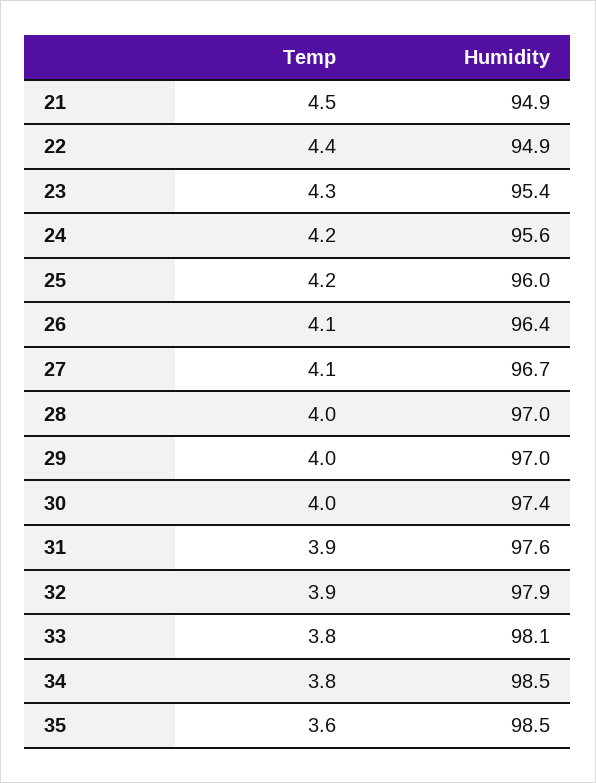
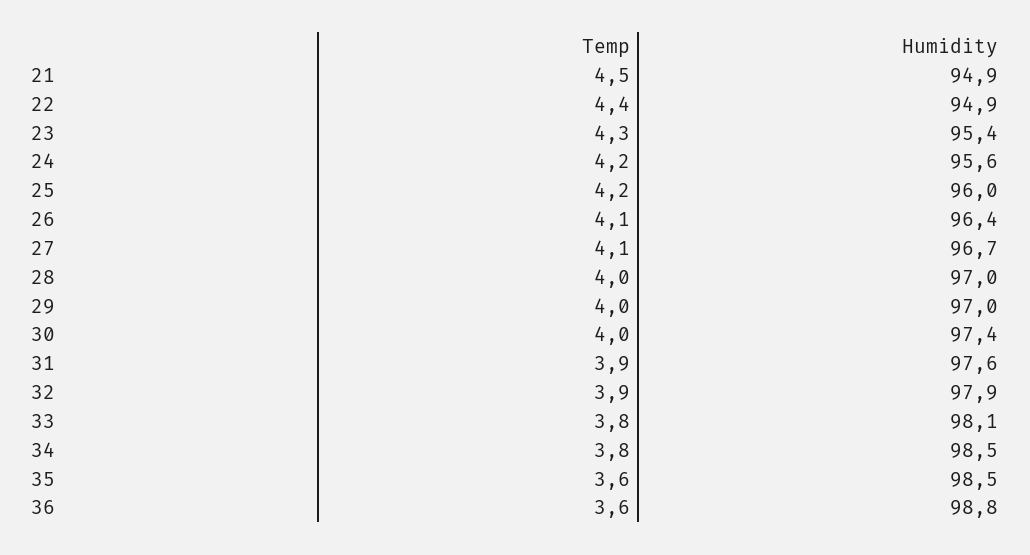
Temp, 36: none -> 3.6
Humidity, 36: none -> 98.8

